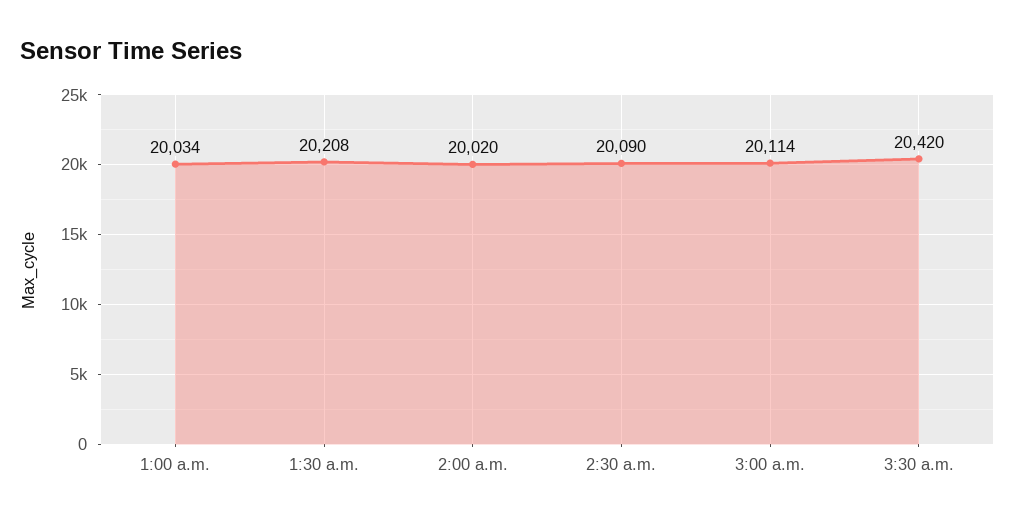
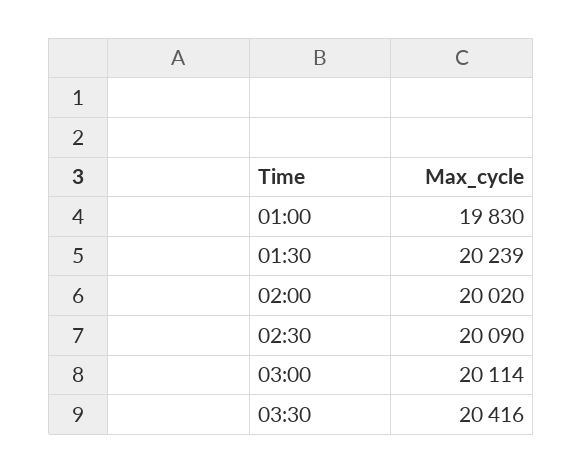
1:00 a.m.: 20034 -> 19830
1:30 a.m.: 20208 -> 20239
3:30 a.m.: 20420 -> 20416

